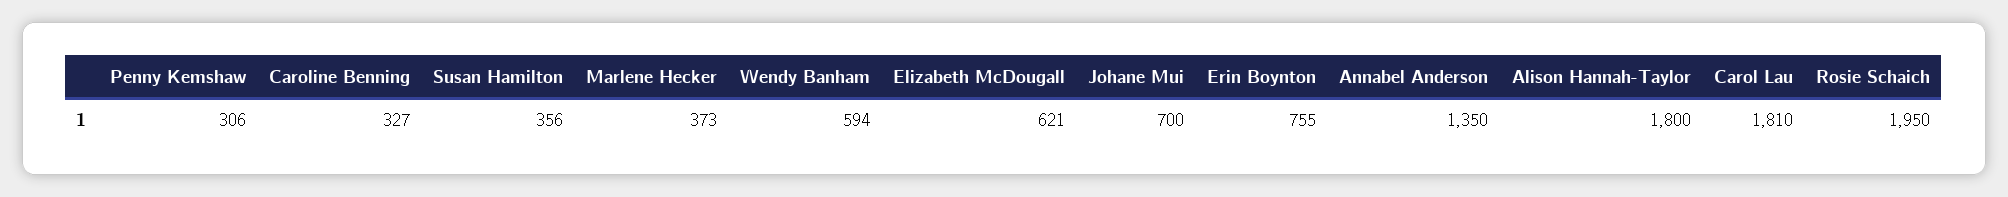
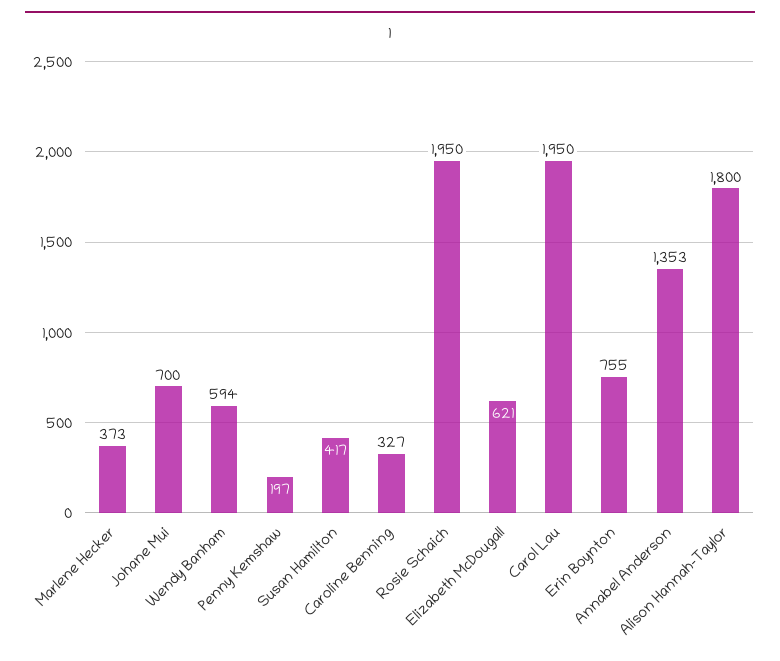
Penny Kemshaw: 306 -> 197
Susan Hamilton: 356 -> 417
Annabel Anderson: 1350 -> 1353
Carol Lau: 1810 -> 1950

